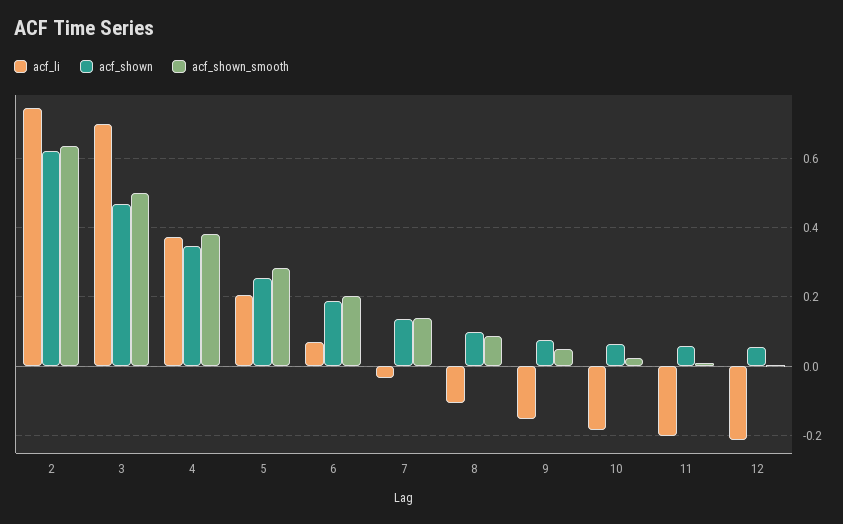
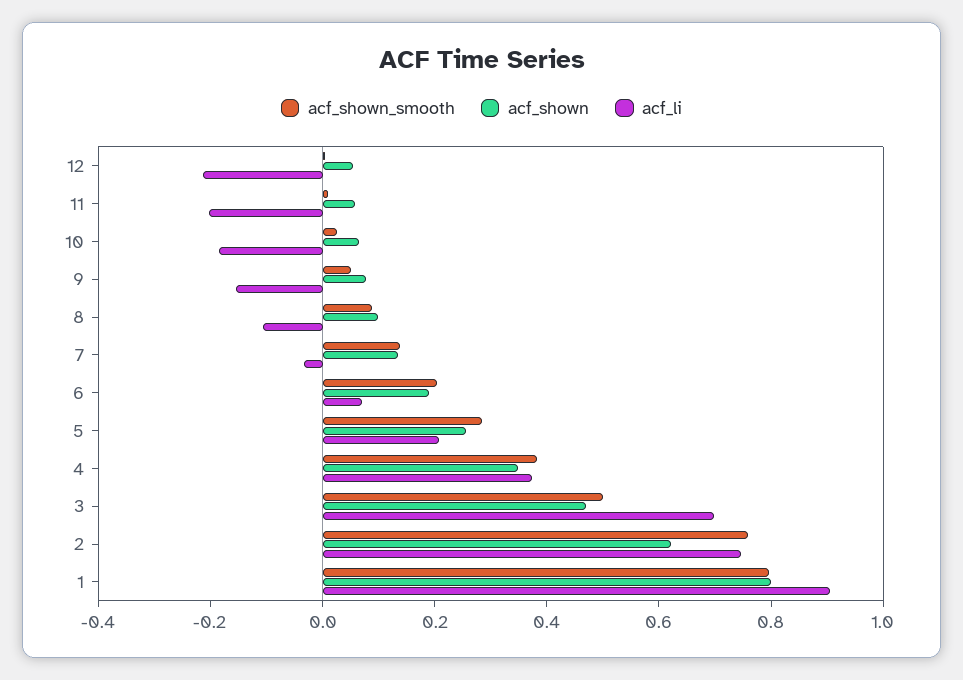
acf_shown_smooth, 2: 0.64 -> 0.75
acf_shown_smooth, 1: none -> 0.8
acf_shown, 1: none -> 0.8
acf_li, 1: none -> 0.9

